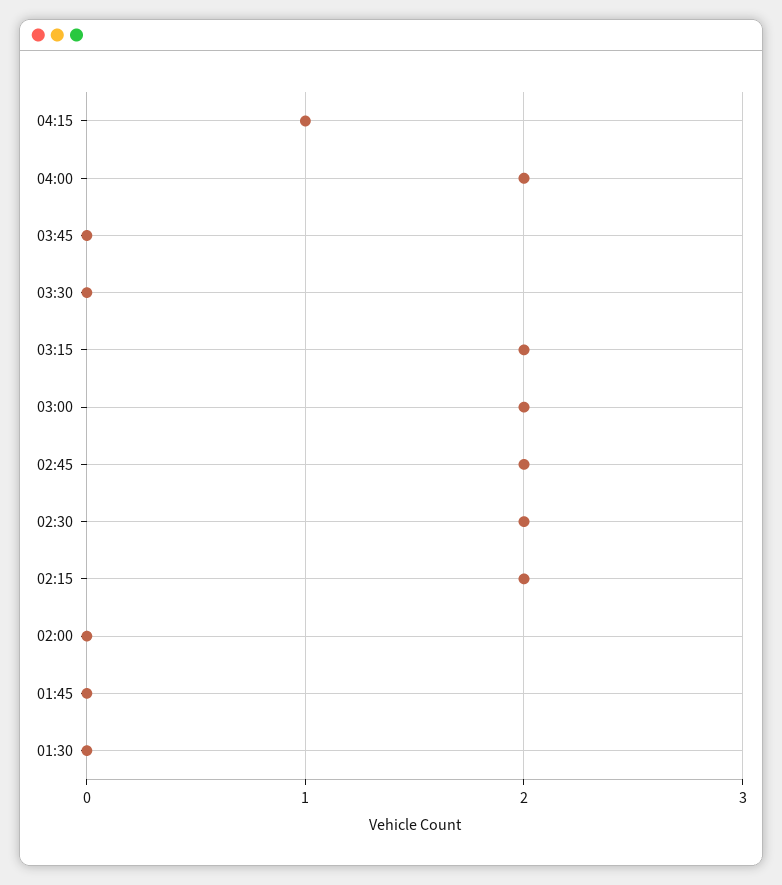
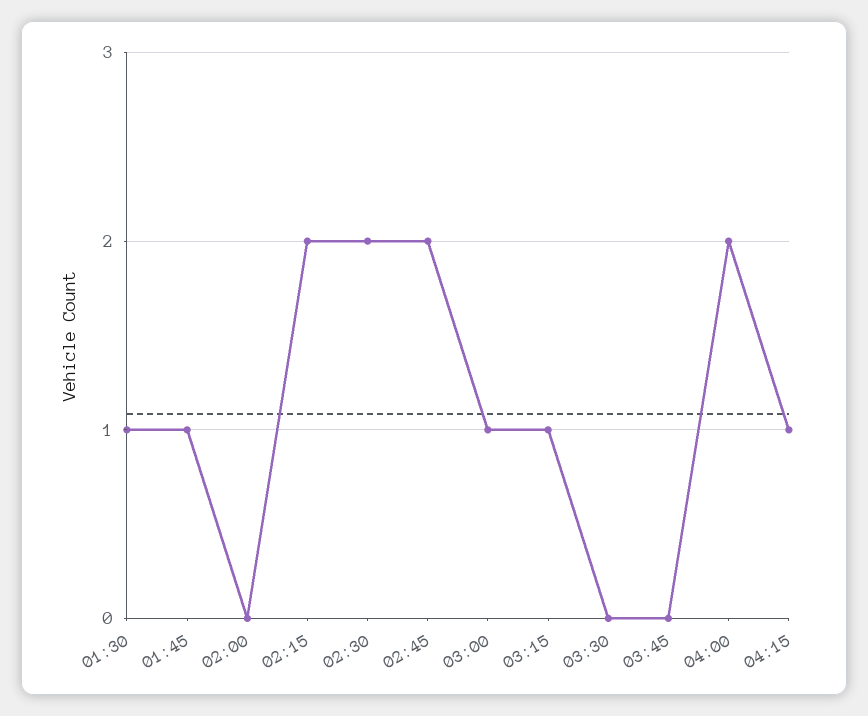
03:15: 2 -> 1
03:00: 2 -> 1
01:45: 0 -> 1
01:30: 0 -> 1

